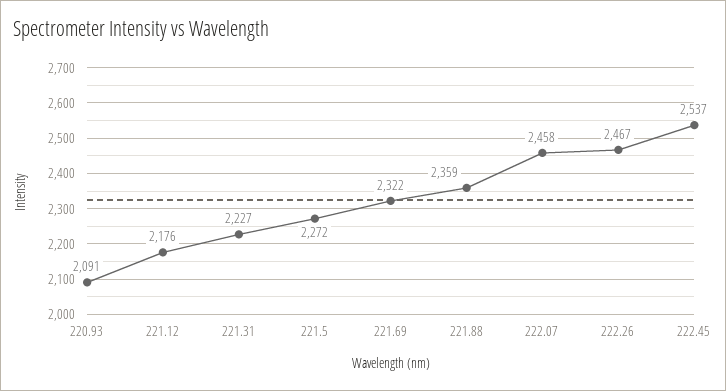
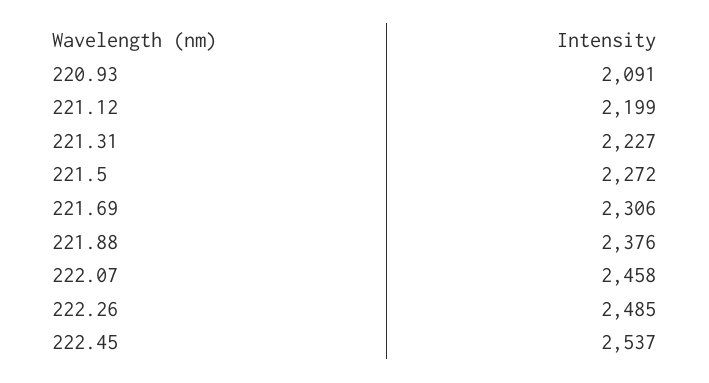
221.12: 2176 -> 2199
221.69: 2322 -> 2306
221.88: 2359 -> 2376
222.26: 2467 -> 2485

